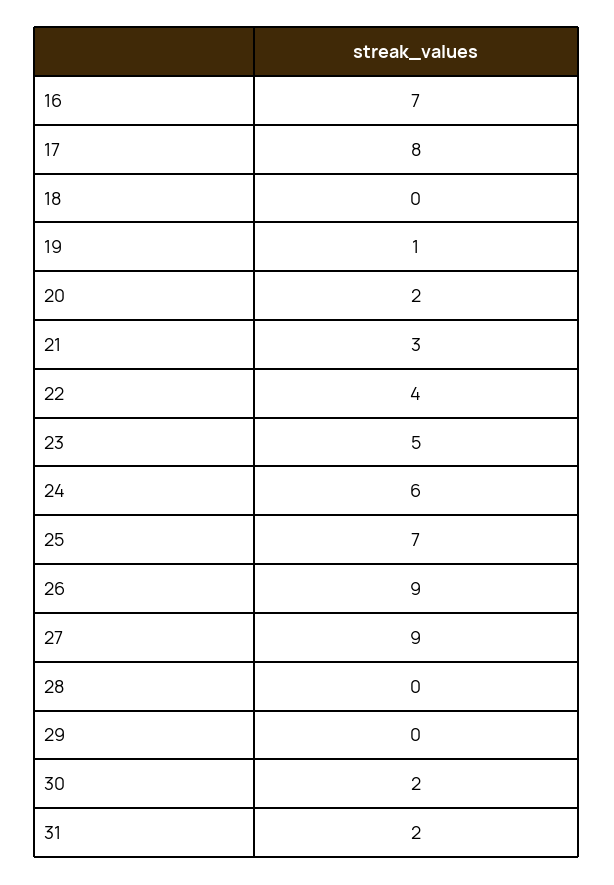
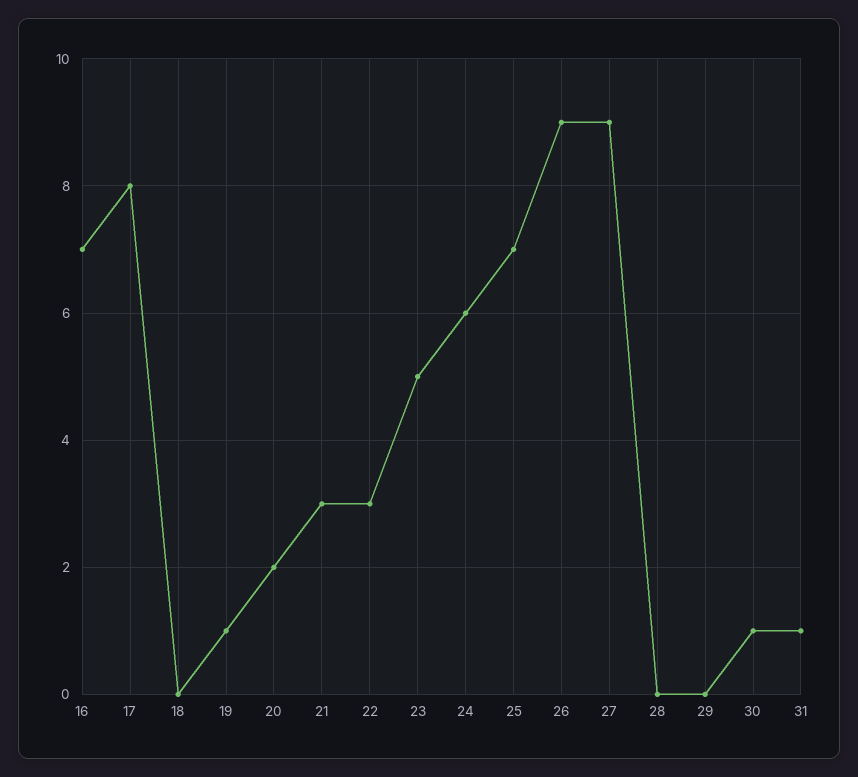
22: 4 -> 3
30: 2 -> 1
31: 2 -> 1

